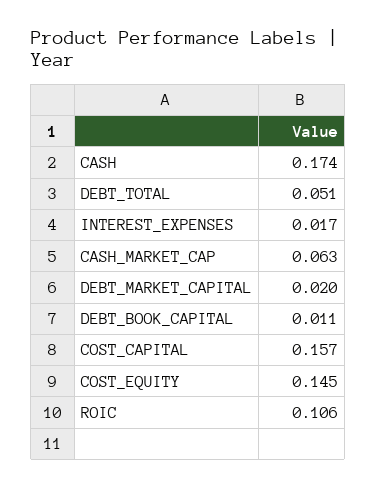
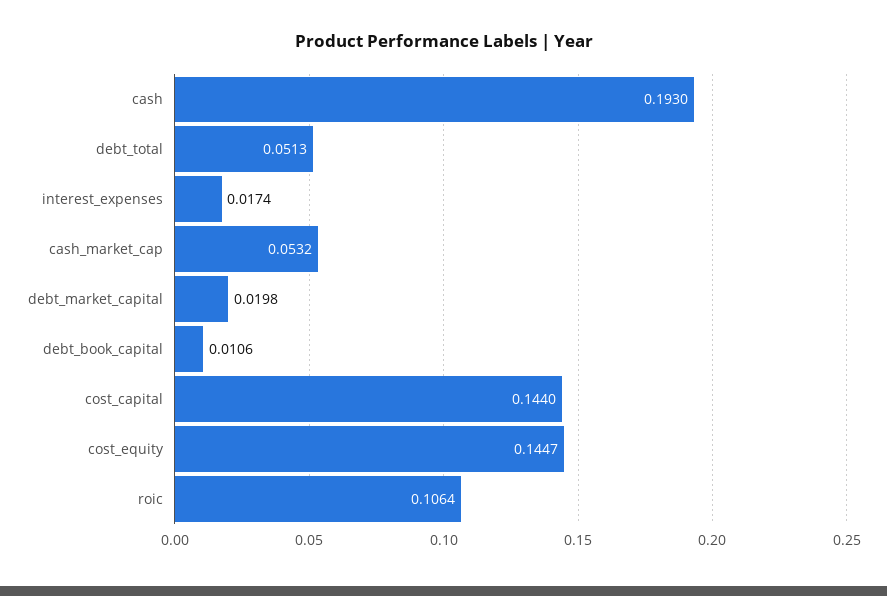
CASH: 0.174 -> 0.193
CASH_MARKET_CAP: 0.063 -> 0.0532
COST_CAPITAL: 0.157 -> 0.144

